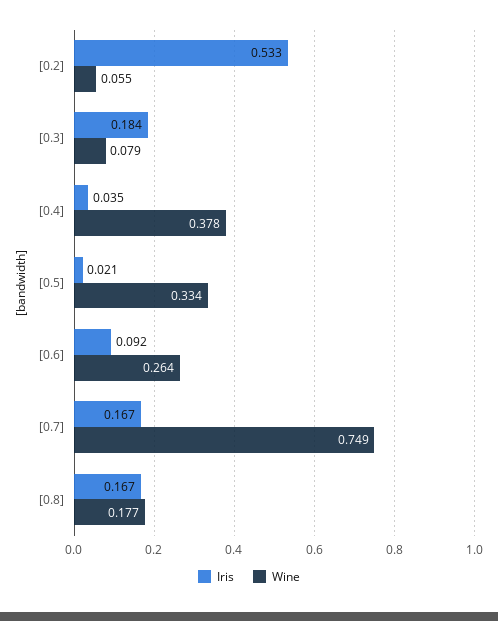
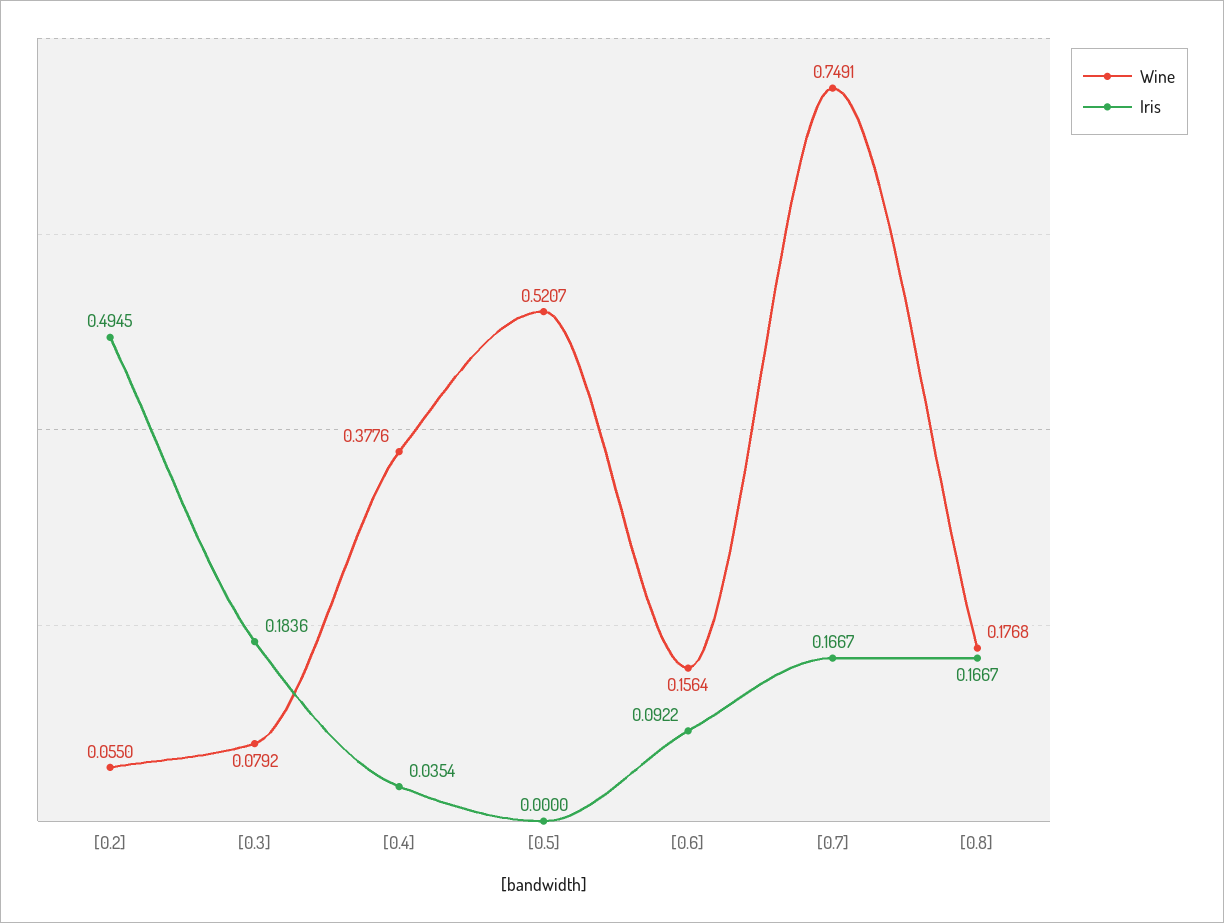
Iris, [0.2]: 0.533 -> 0.4945
Iris, [0.5]: 0.021 -> 0
Wine, [0.5]: 0.334 -> 0.5207
Wine, [0.6]: 0.264 -> 0.1564

